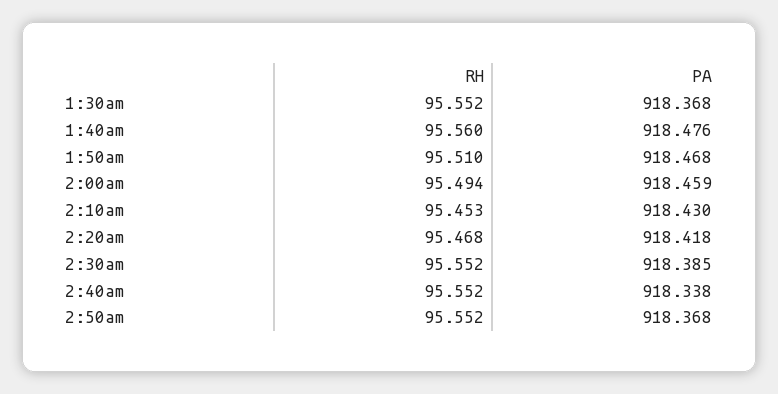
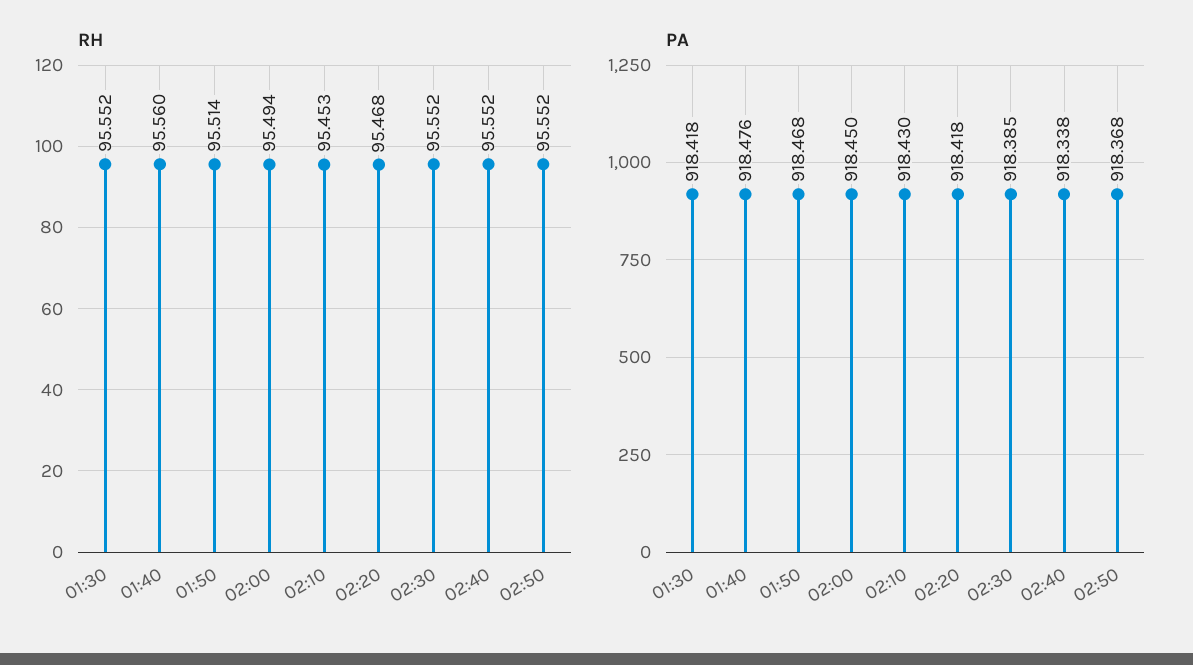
PA, 1:30am: 918.368 -> 918.418
RH, 1:50am: 95.51 -> 95.514
PA, 2:00am: 918.459 -> 918.45

